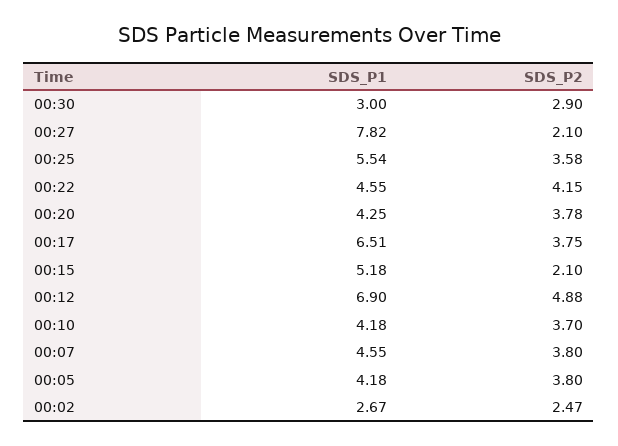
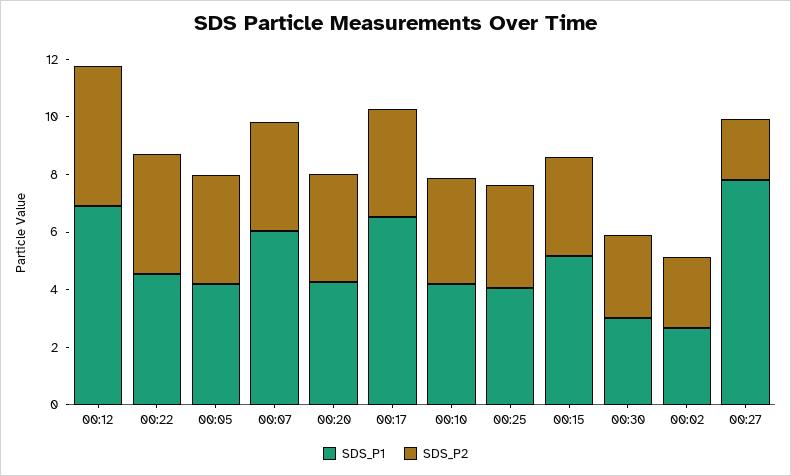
SDS_P1, 00:25: 5.54 -> 4
SDS_P2, 00:15: 2.1 -> 3.5
SDS_P1, 00:07: 4.55 -> 6

